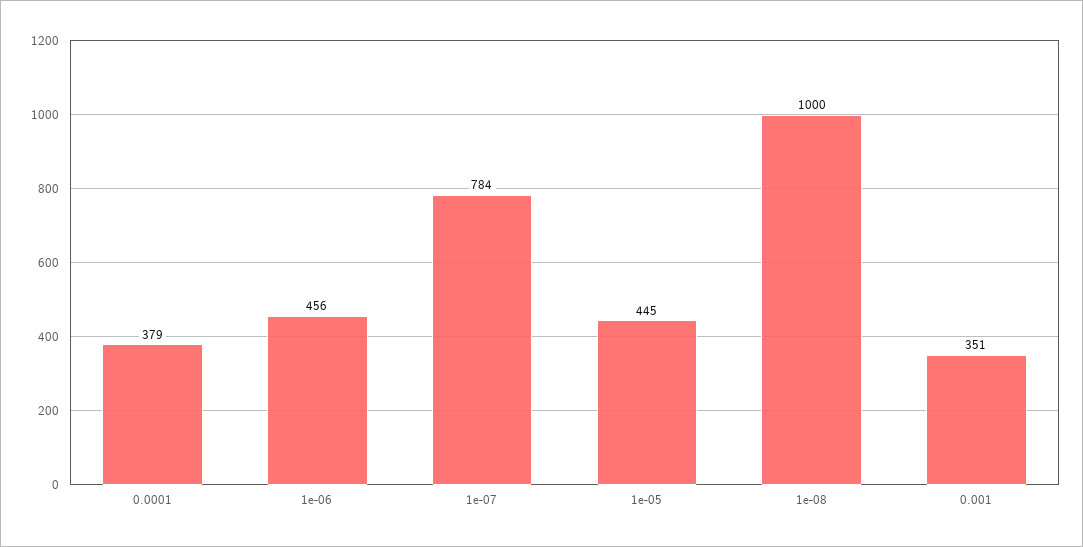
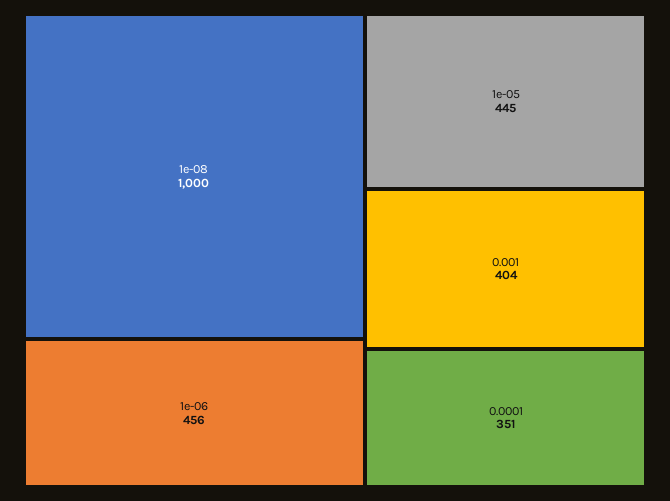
0.0001: 379 -> 351
1e-07: 784 -> none
0.001: 351 -> 404

